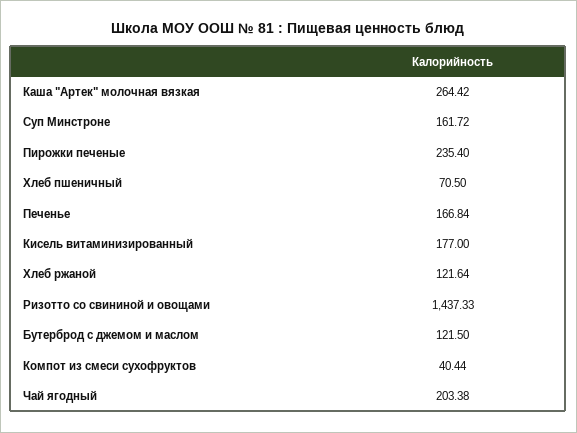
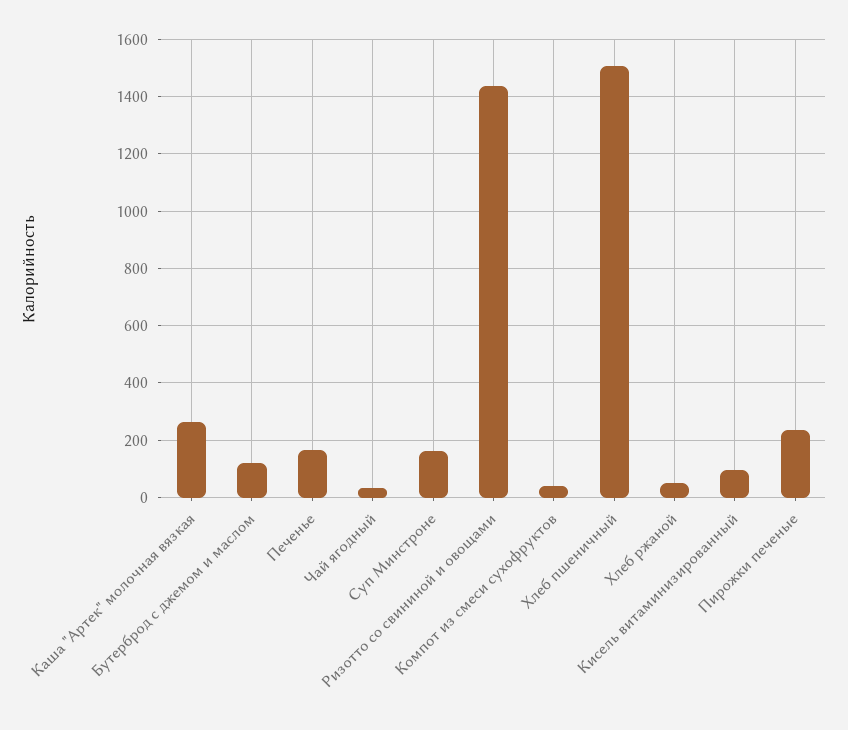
Хлеб пшеничный: 70.5 -> 1500
Кисель витаминизированный: 177 -> 100
Хлеб ржаной: 121.64 -> 50
Чай ягодный: 203.38 -> 25

